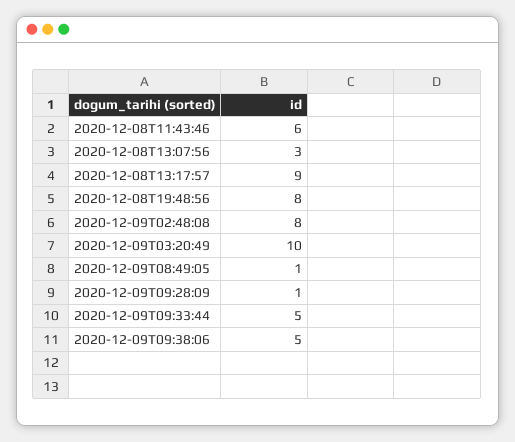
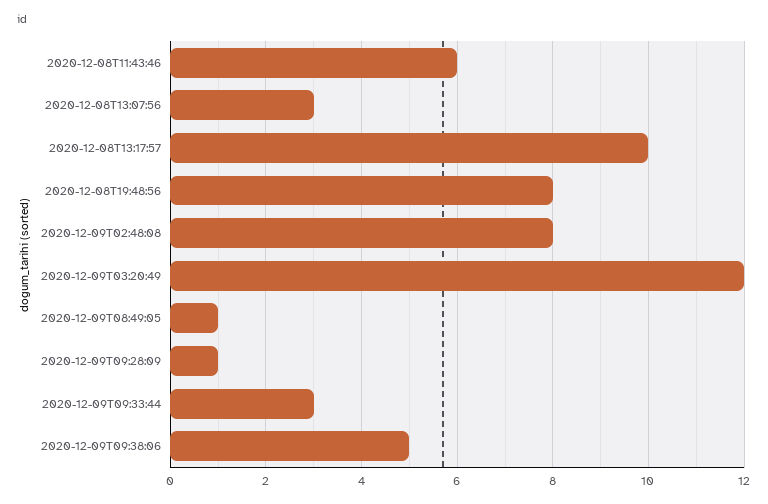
2020-12-08T13:17:57: 9 -> 10
2020-12-09T03:20:49: 10 -> 12
2020-12-09T09:33:44: 5 -> 3

